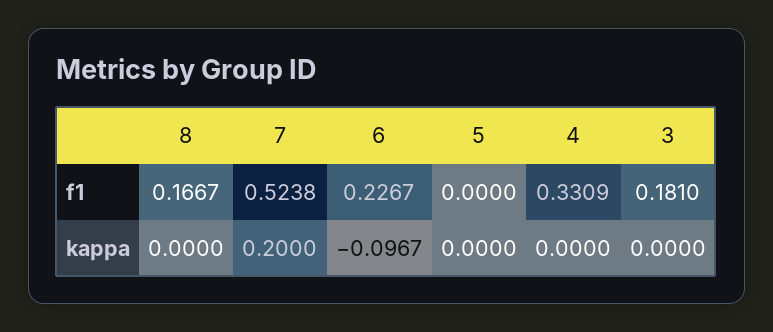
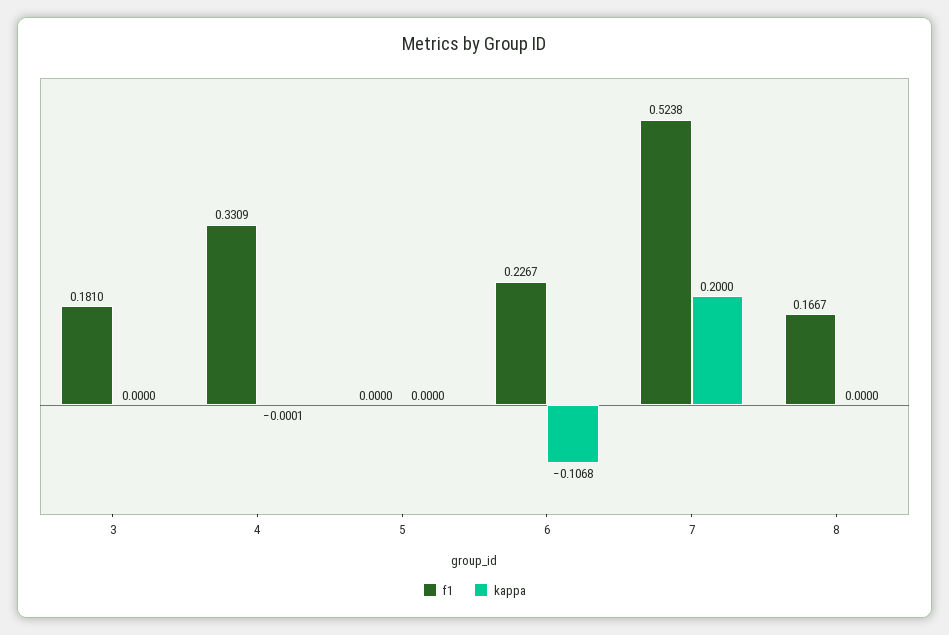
kappa, 6: -0.0967 -> -0.1068
kappa, 4: 0 -> -0.0001

